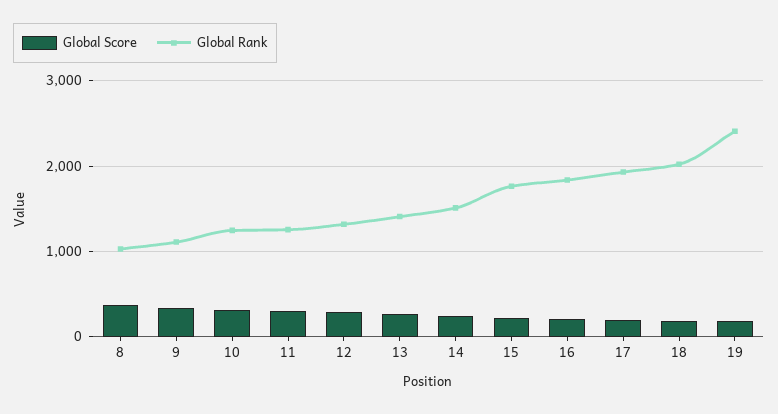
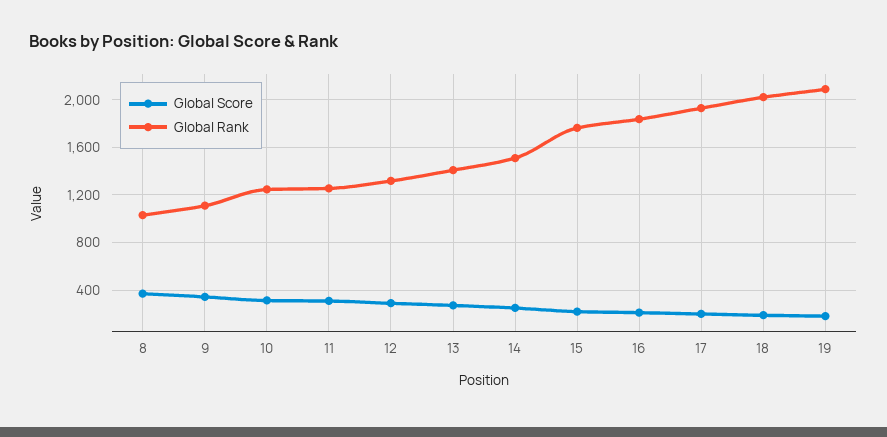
Global Rank, 19: 2400 -> 2100

